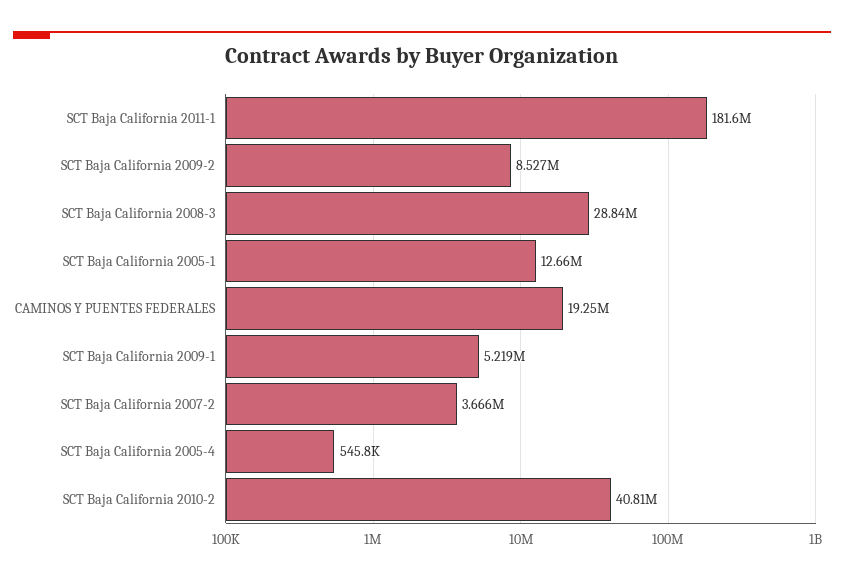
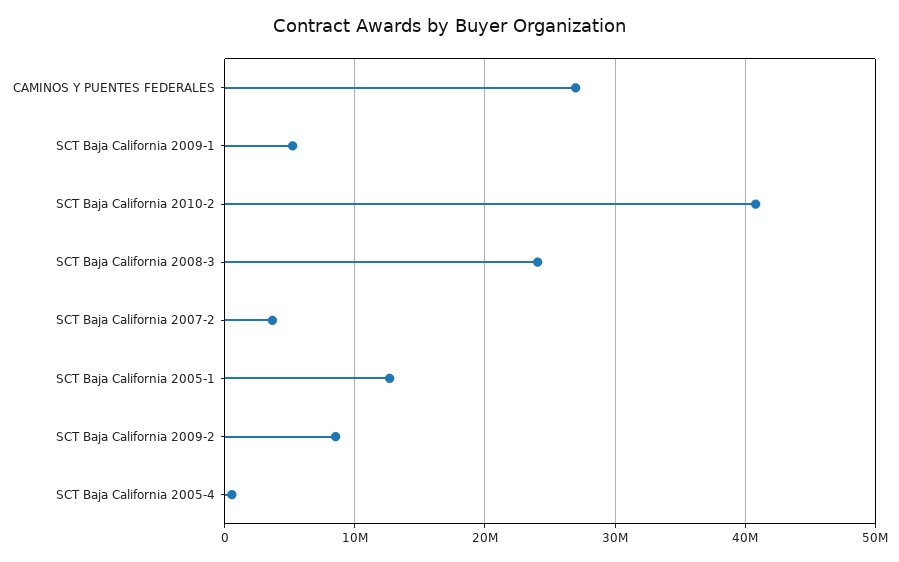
SCT Baja California 2011-1: 181600000 -> none
SCT Baja California 2008-3: 28840000 -> 24000000
CAMINOS Y PUENTES FEDERALES: 19250000 -> 27000000

